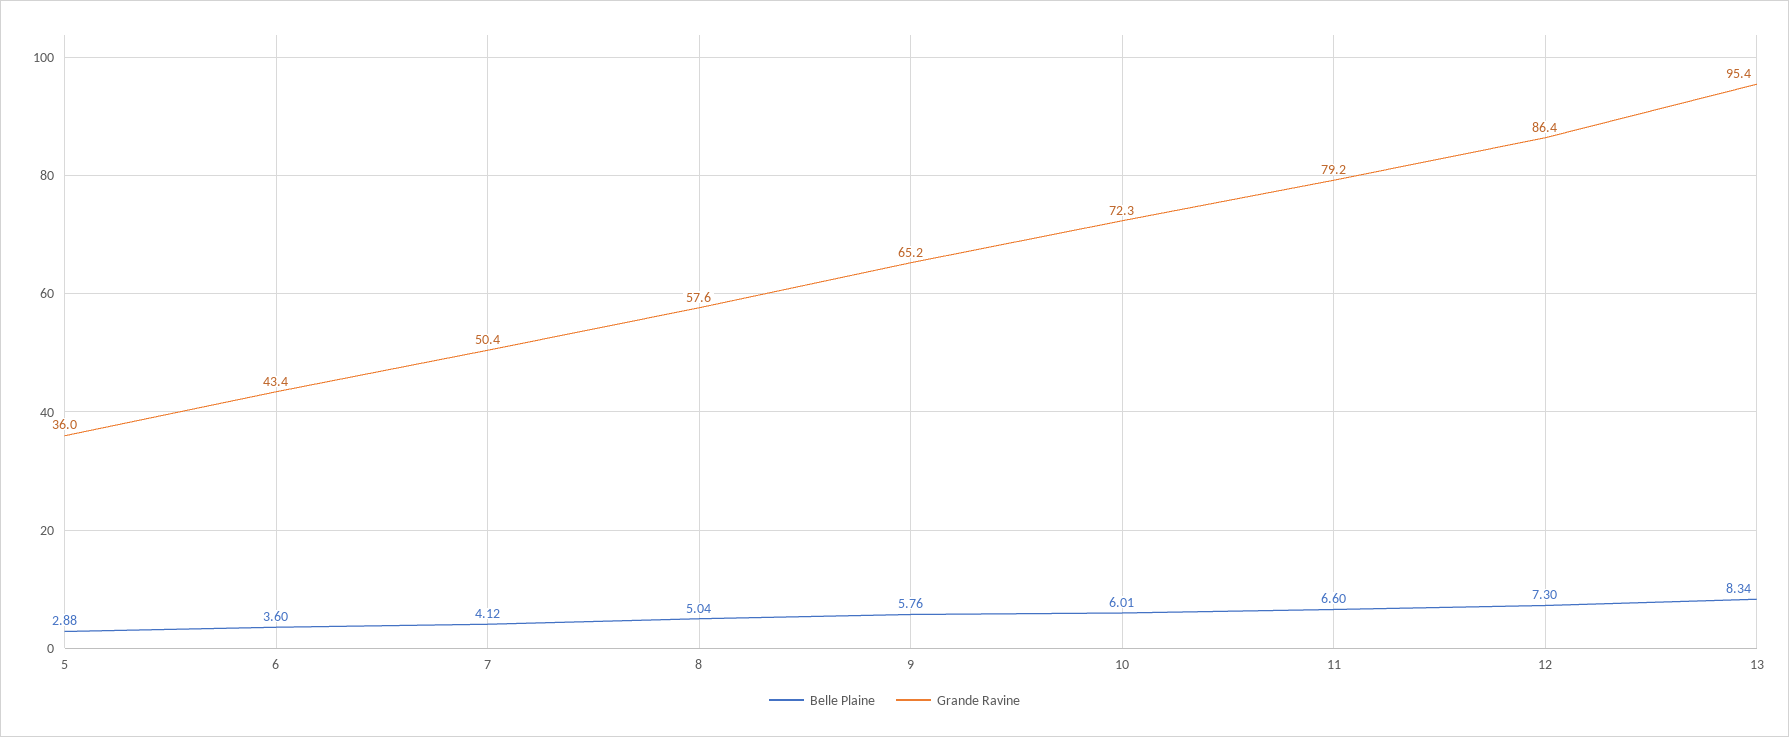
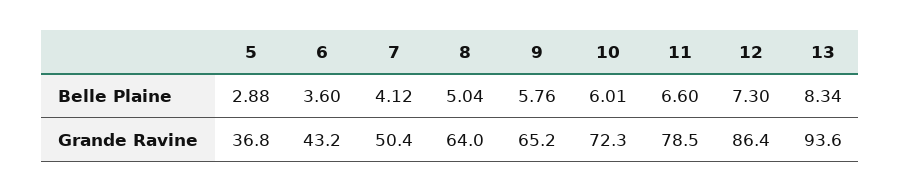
Grande Ravine, 5: 36 -> 36.8
Grande Ravine, 6: 43.4 -> 43.2
Grande Ravine, 8: 57.6 -> 64
Grande Ravine, 11: 79.2 -> 78.5
Grande Ravine, 13: 95.4 -> 93.6

